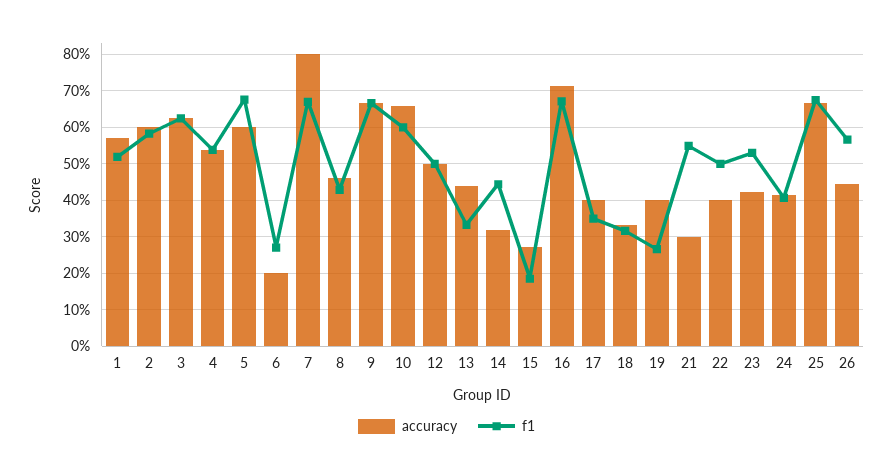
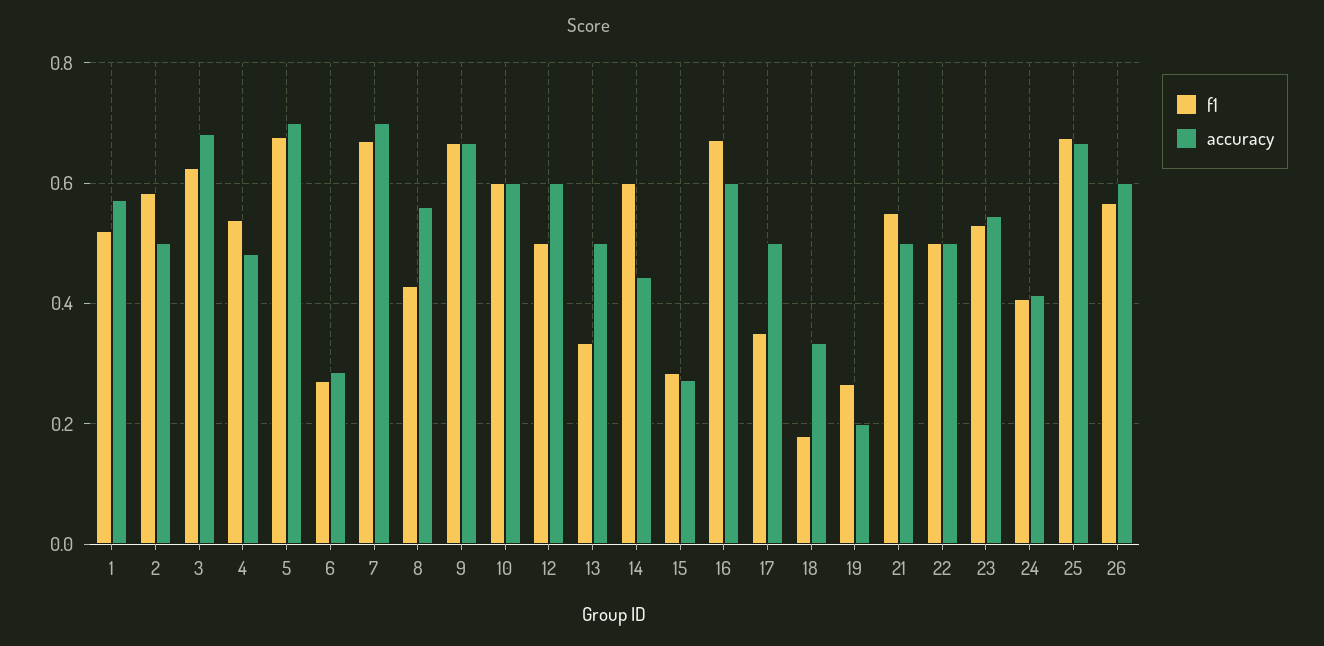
accuracy, 2: 0.6 -> 0.5
accuracy, 3: 0.62 -> 0.68
accuracy, 4: 0.54 -> 0.48
accuracy, 5: 0.6 -> 0.7
accuracy, 6: 0.2 -> 0.28
accuracy, 7: 0.8 -> 0.7
accuracy, 8: 0.46 -> 0.56
accuracy, 10: 0.66 -> 0.6
accuracy, 12: 0.5 -> 0.6
accuracy, 13: 0.44 -> 0.5
accuracy, 14: 0.32 -> 0.44
f1, 14: 0.44 -> 0.6
f1, 15: 0.18 -> 0.28
accuracy, 16: 0.72 -> 0.6
accuracy, 17: 0.4 -> 0.5
f1, 18: 0.32 -> 0.18
accuracy, 19: 0.4 -> 0.2
accuracy, 21: 0.3 -> 0.5
accuracy, 22: 0.4 -> 0.5
accuracy, 23: 0.42 -> 0.54
accuracy, 26: 0.44 -> 0.6

